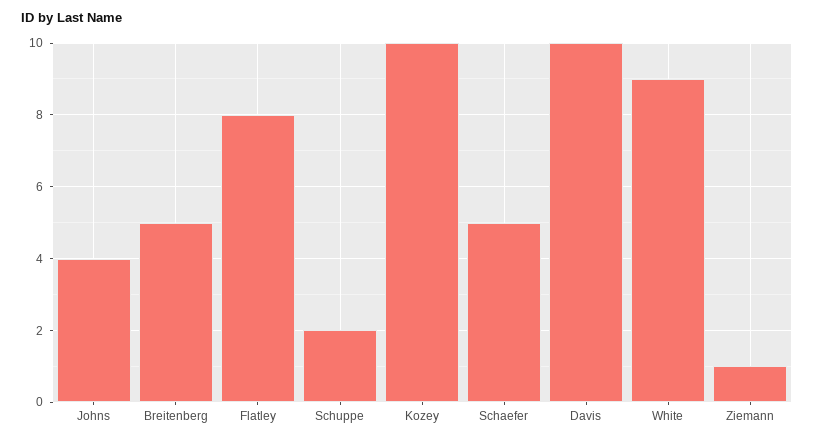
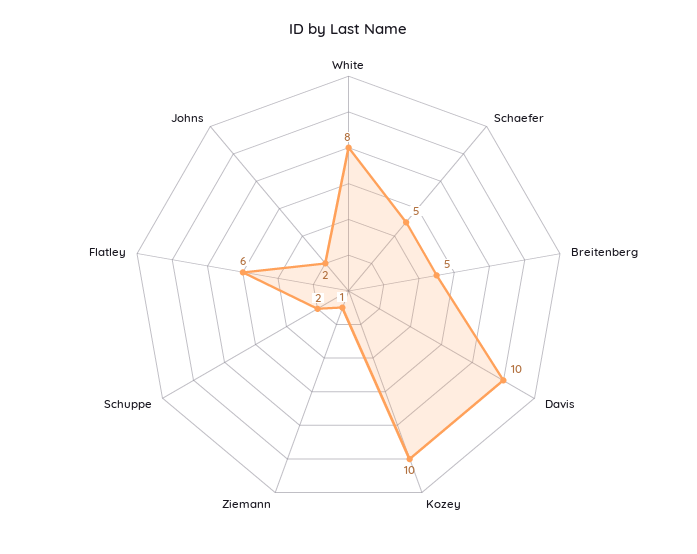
Johns: 4 -> 2
Flatley: 8 -> 6
White: 9 -> 8

